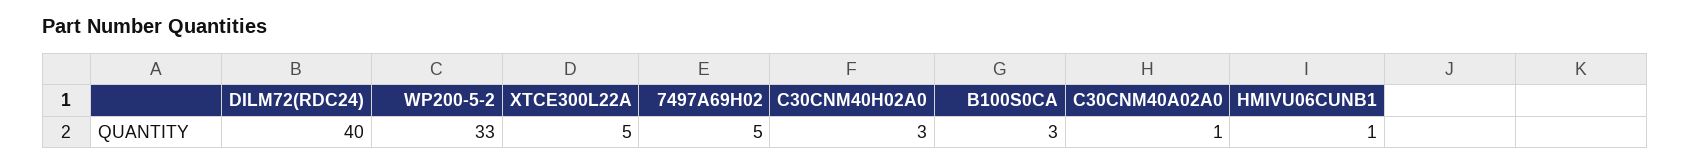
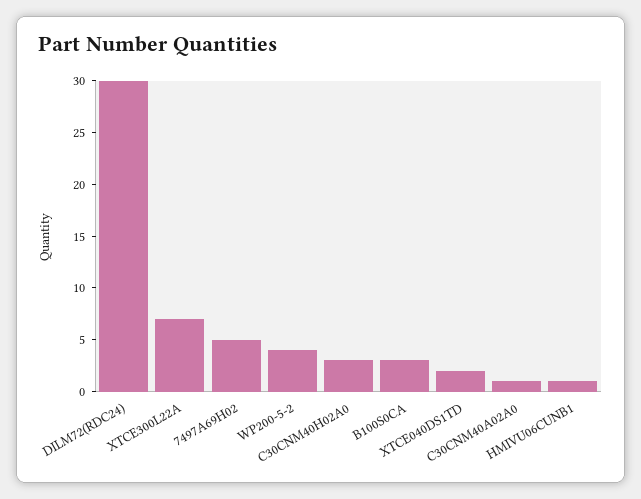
DILM72(RDC24): 40 -> 30
WP200-5-2: 33 -> 4
XTCE300L22A: 5 -> 7
XTCE040DS1TD: none -> 2

